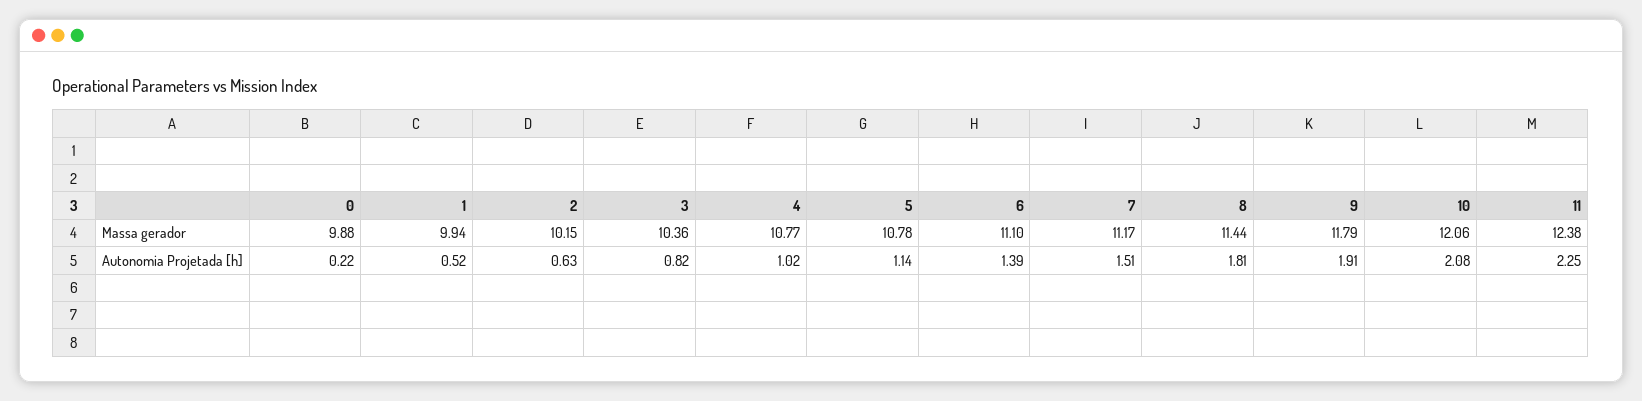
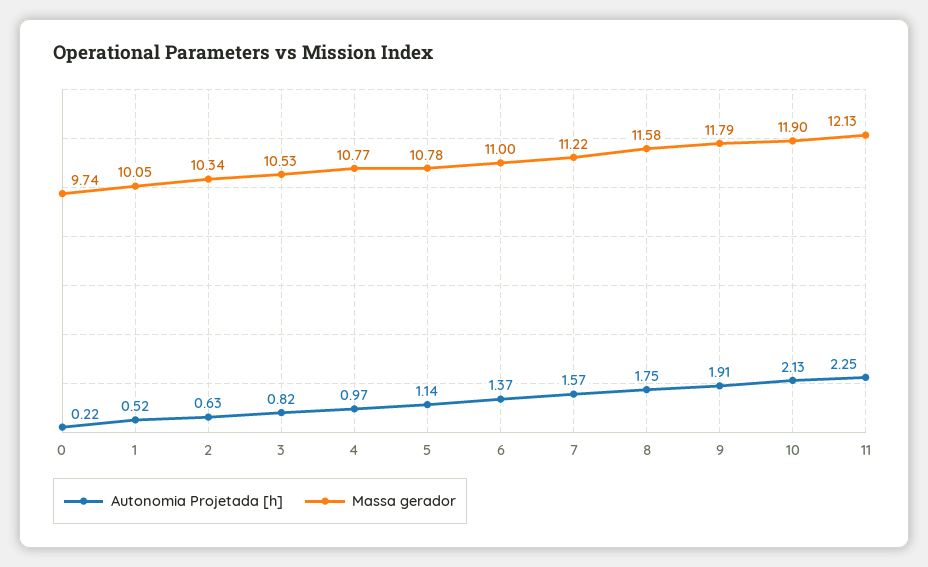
Massa gerador, 0: 9.88 -> 9.74
Massa gerador, 1: 9.94 -> 10.05
Massa gerador, 2: 10.15 -> 10.34
Massa gerador, 3: 10.36 -> 10.53
Massa gerador, 6: 11.1 -> 11
Massa gerador, 7: 11.17 -> 11.22
Massa gerador, 8: 11.44 -> 11.58
Massa gerador, 10: 12.06 -> 11.9
Massa gerador, 11: 12.38 -> 12.13
Autonomia Projetada [h], 4: 1.02 -> 0.97
Autonomia Projetada [h], 6: 1.39 -> 1.37
Autonomia Projetada [h], 7: 1.51 -> 1.57
Autonomia Projetada [h], 8: 1.81 -> 1.75
Autonomia Projetada [h], 10: 2.08 -> 2.13

